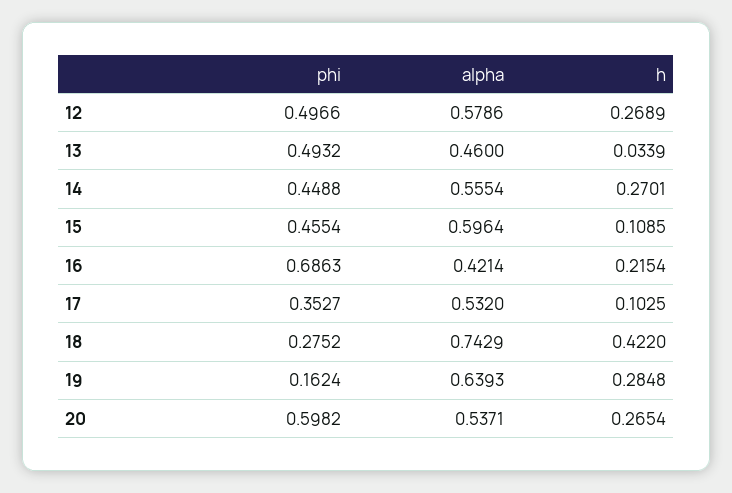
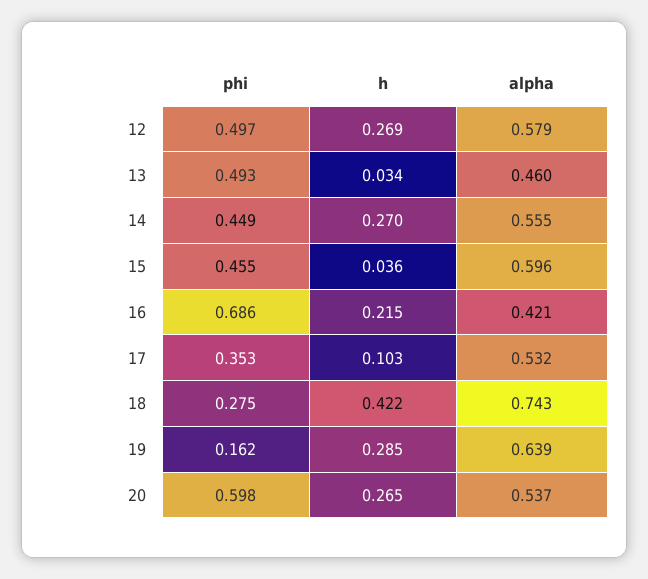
h, 15: 0.1085 -> 0.036

